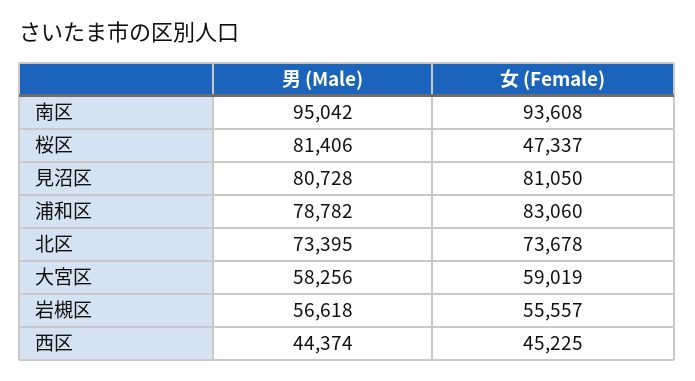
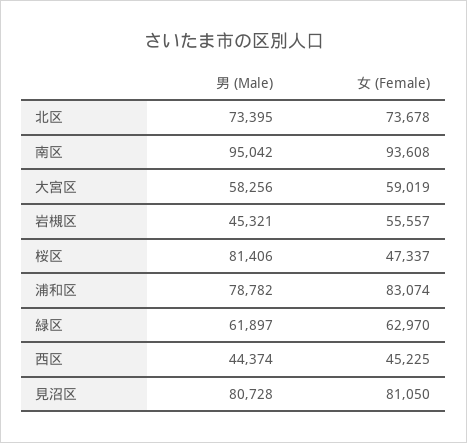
女 (Female), 浦和区: 83060 -> 83074
男 (Male), 岩槻区: 56618 -> 45321
男 (Male), 緑区: none -> 61897
女 (Female), 緑区: none -> 62970

